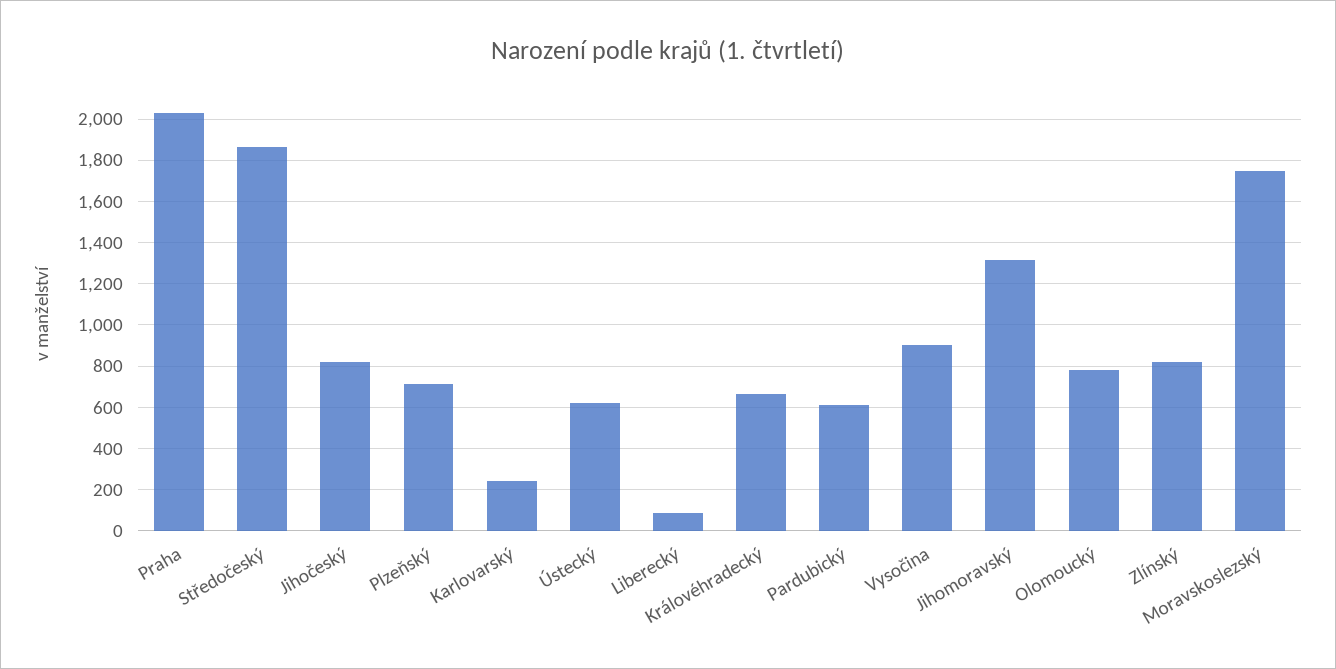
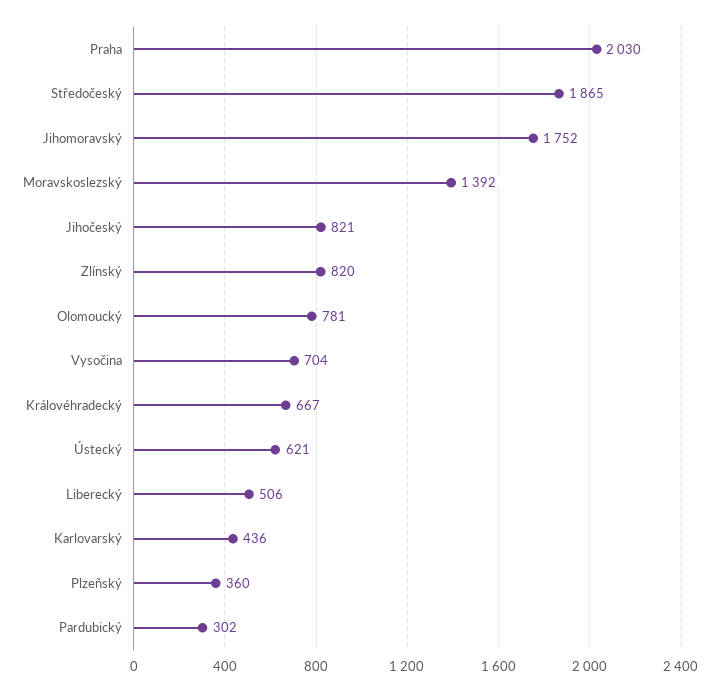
Plzeňský: 700 -> 360
Karlovarský: 250 -> 436
Liberecký: 100 -> 506
Pardubický: 600 -> 302
Vysočina: 900 -> 704
Jihomoravský: 1300 -> 1752
Moravskoslezský: 1750 -> 1392

